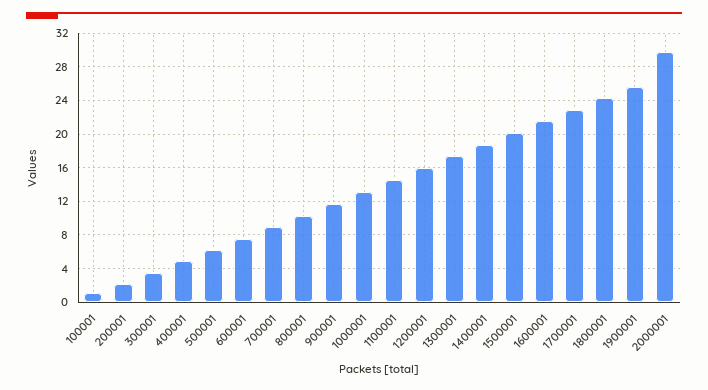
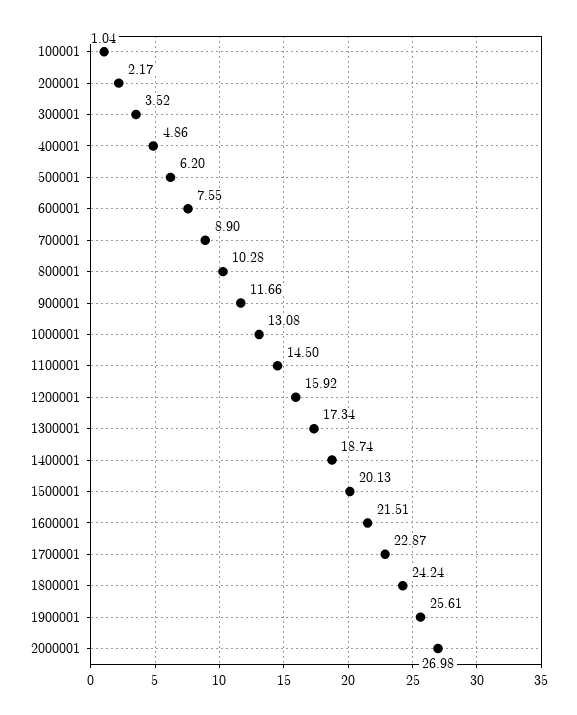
2000001: 30 -> 26.98

